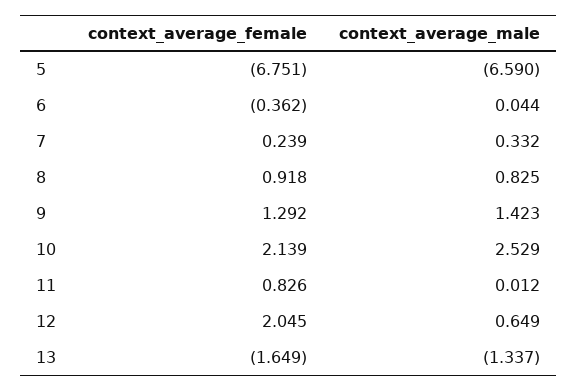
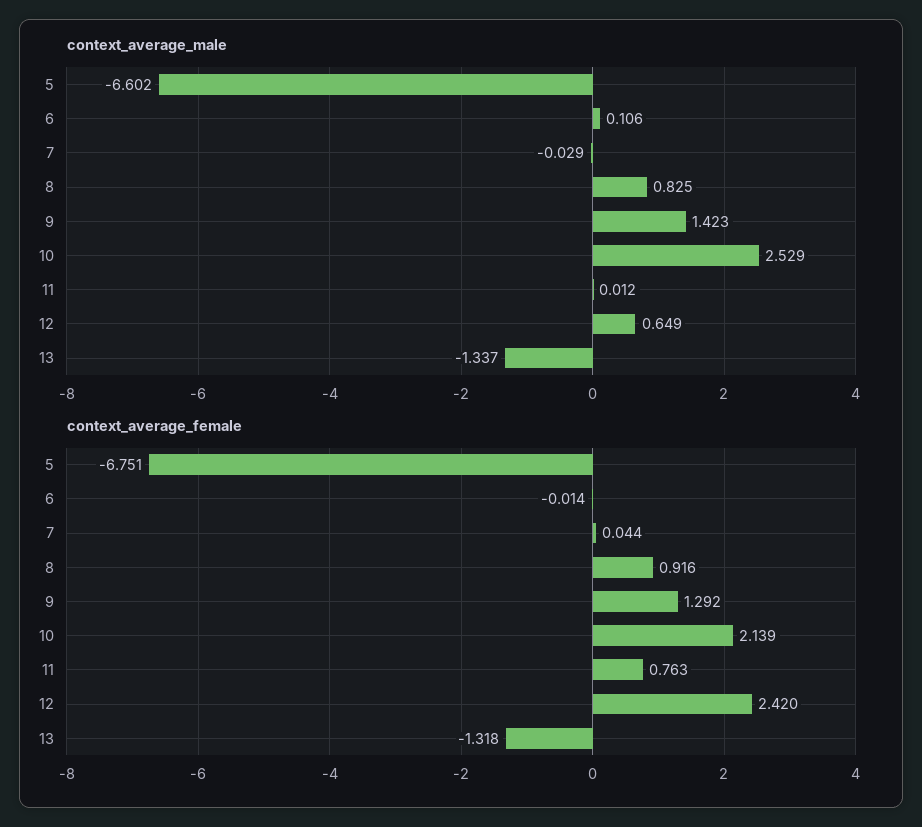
context_average_male, 5: -6.59 -> -6.602
context_average_female, 6: -0.362 -> -0.014
context_average_male, 6: 0.044 -> 0.106
context_average_female, 7: 0.239 -> 0.044
context_average_male, 7: 0.332 -> -0.029
context_average_female, 8: 0.918 -> 0.916
context_average_female, 11: 0.826 -> 0.763
context_average_female, 12: 2.045 -> 2.42
context_average_female, 13: -1.649 -> -1.318

